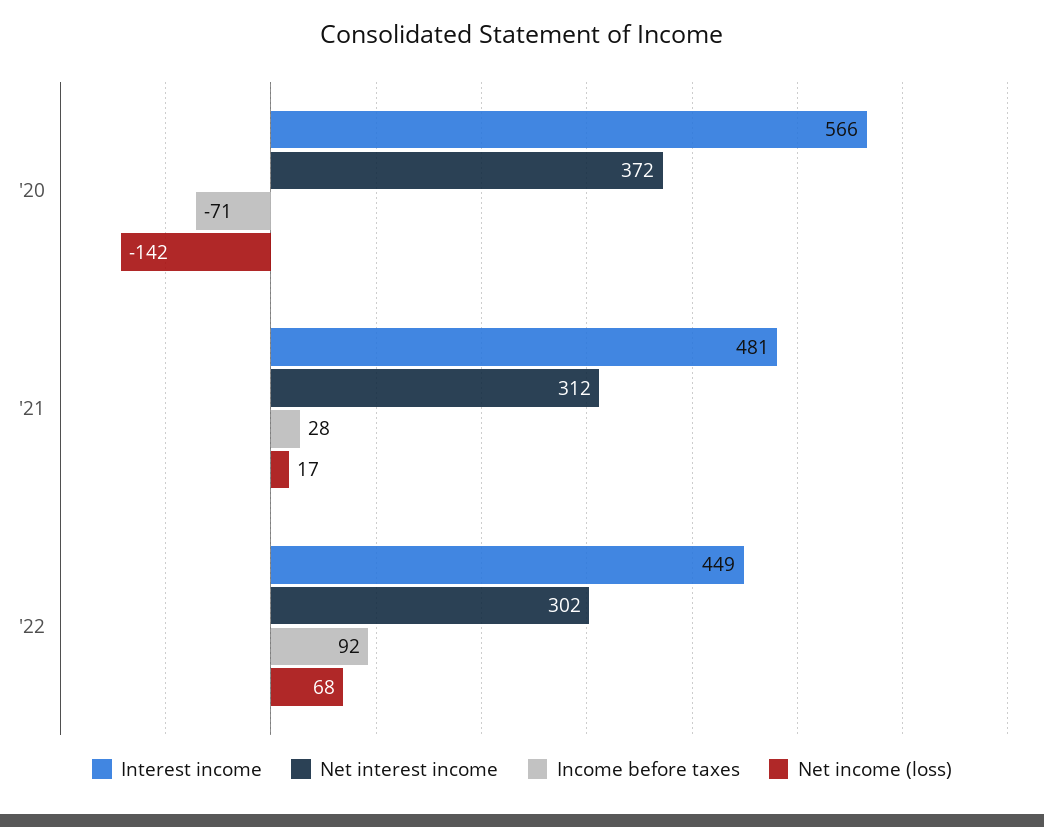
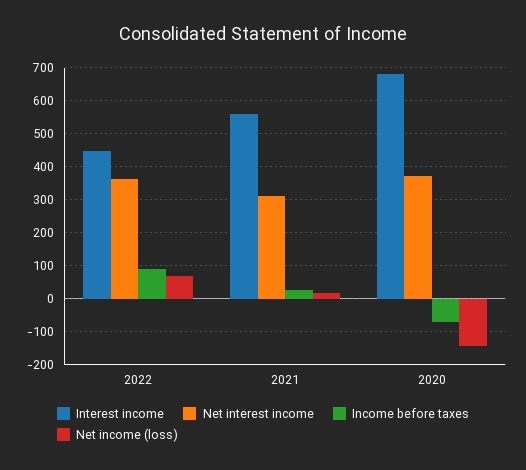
Interest income, '20: 566 -> 680
Interest income, '21: 481 -> 560
Net interest income, '22: 302 -> 360

